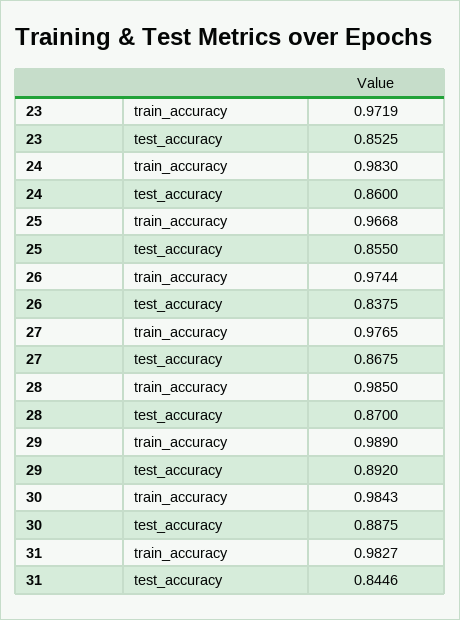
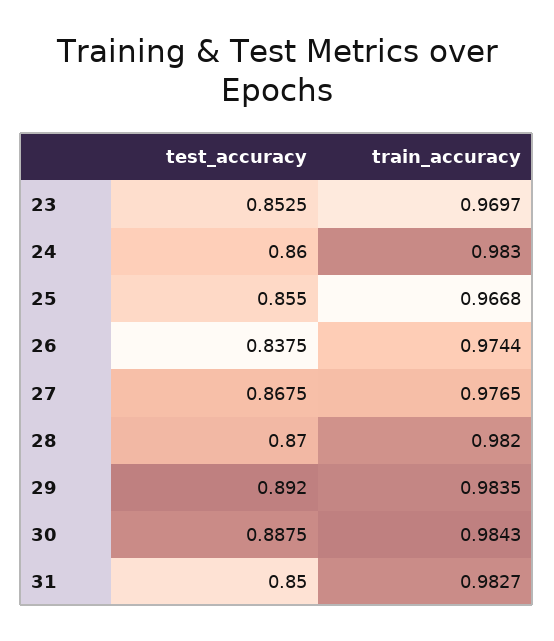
23, train_accuracy: 0.9719 -> 0.9697
28, train_accuracy: 0.985 -> 0.982
29, train_accuracy: 0.989 -> 0.9835
31, test_accuracy: 0.8446 -> 0.85

